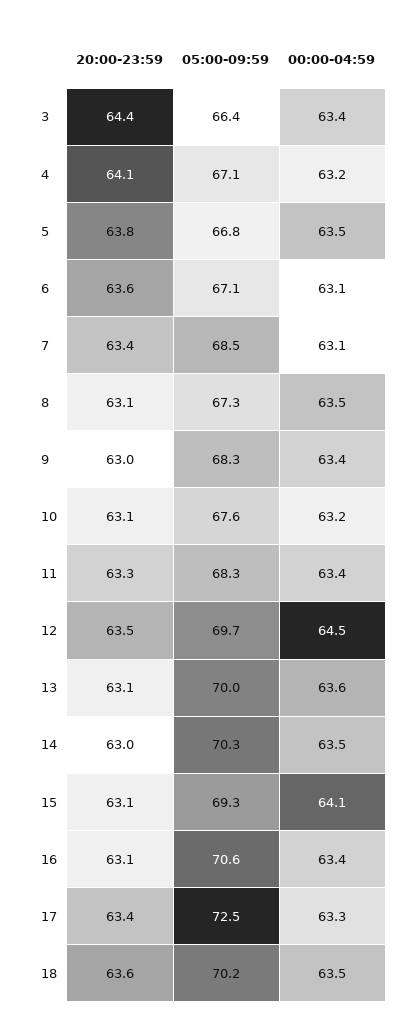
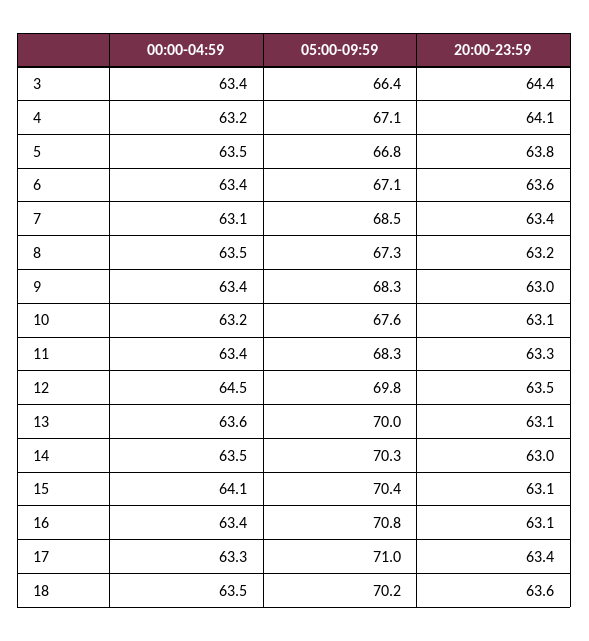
00:00-04:59, 6: 63.1 -> 63.4
20:00-23:59, 8: 63.1 -> 63.2
05:00-09:59, 12: 69.7 -> 69.8
05:00-09:59, 15: 69.3 -> 70.4
05:00-09:59, 16: 70.6 -> 70.8
05:00-09:59, 17: 72.5 -> 71

